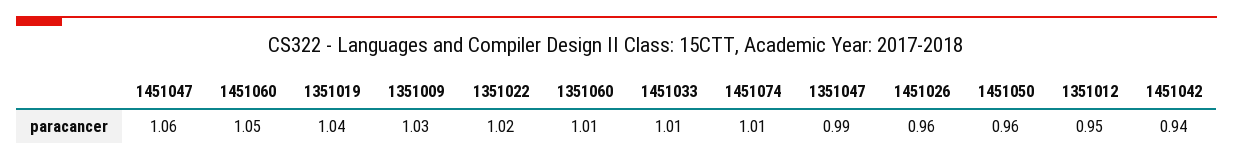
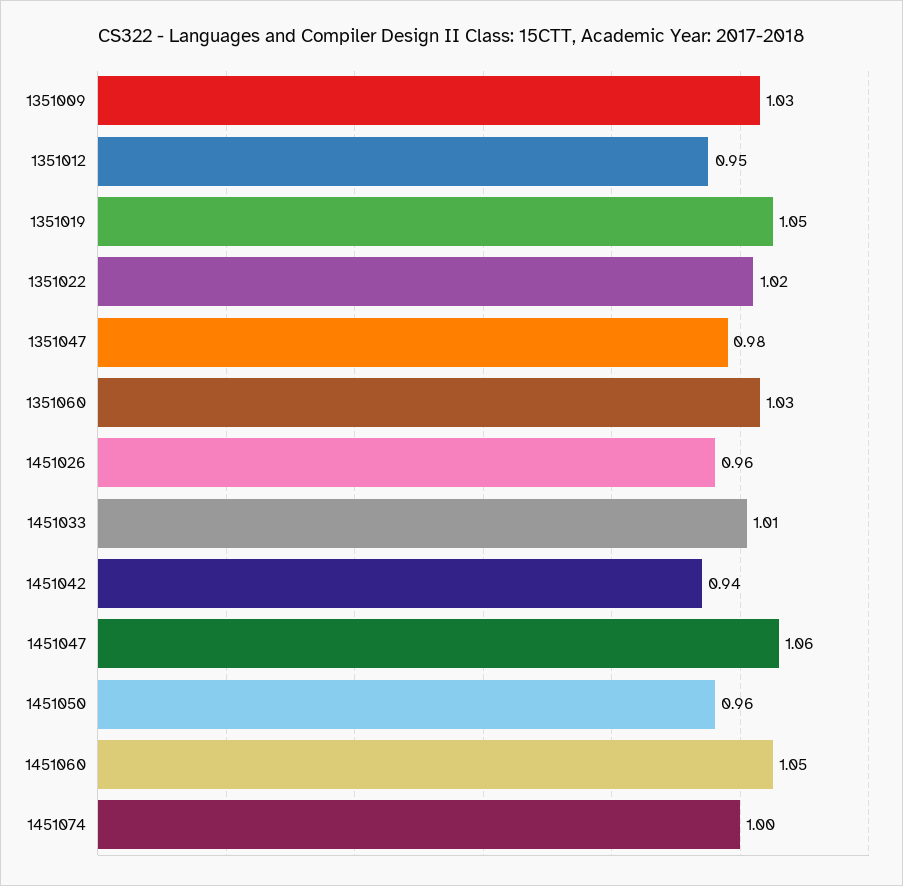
1351019: 1.04 -> 1.05
1351060: 1.01 -> 1.03
1451074: 1.01 -> 1
1351047: 0.99 -> 0.98

